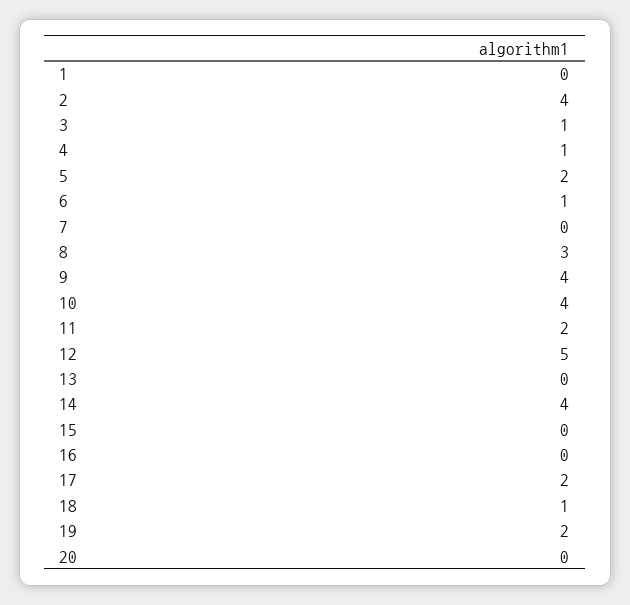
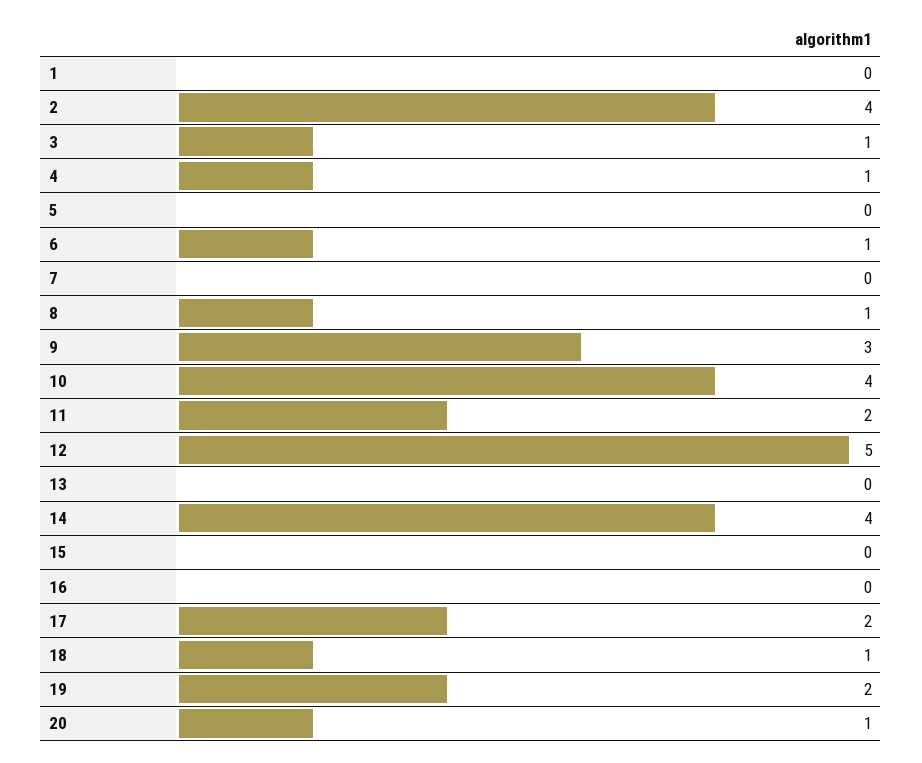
5: 2 -> 0
8: 3 -> 1
9: 4 -> 3
20: 0 -> 1

